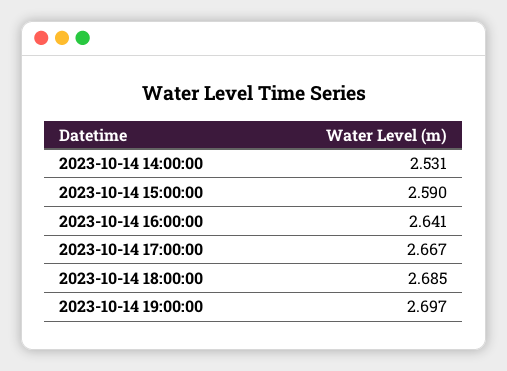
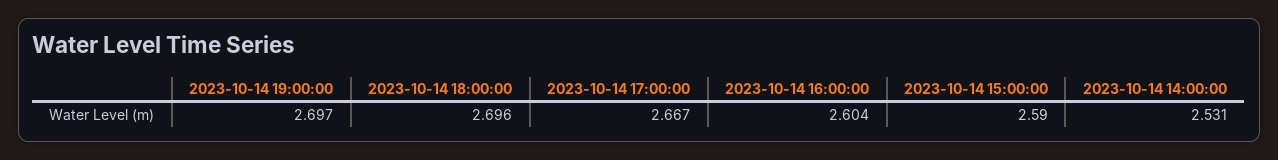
2023-10-14 16:00:00: 2.641 -> 2.604
2023-10-14 18:00:00: 2.685 -> 2.696

